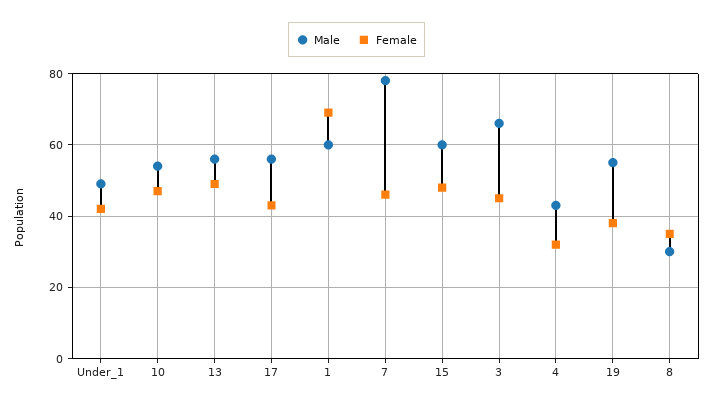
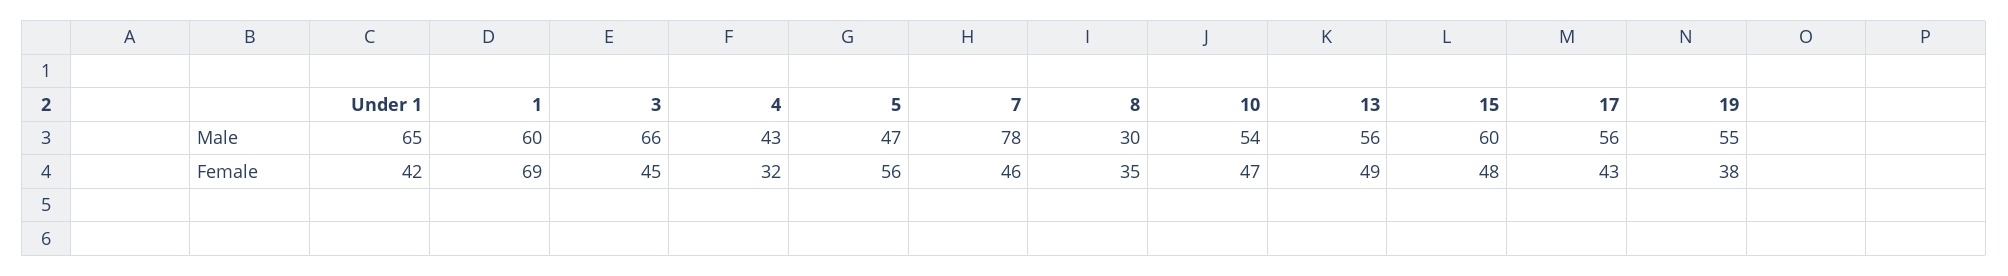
Male, Under_1: 50 -> 65
Male, 5: none -> 47
Female, 5: none -> 56

